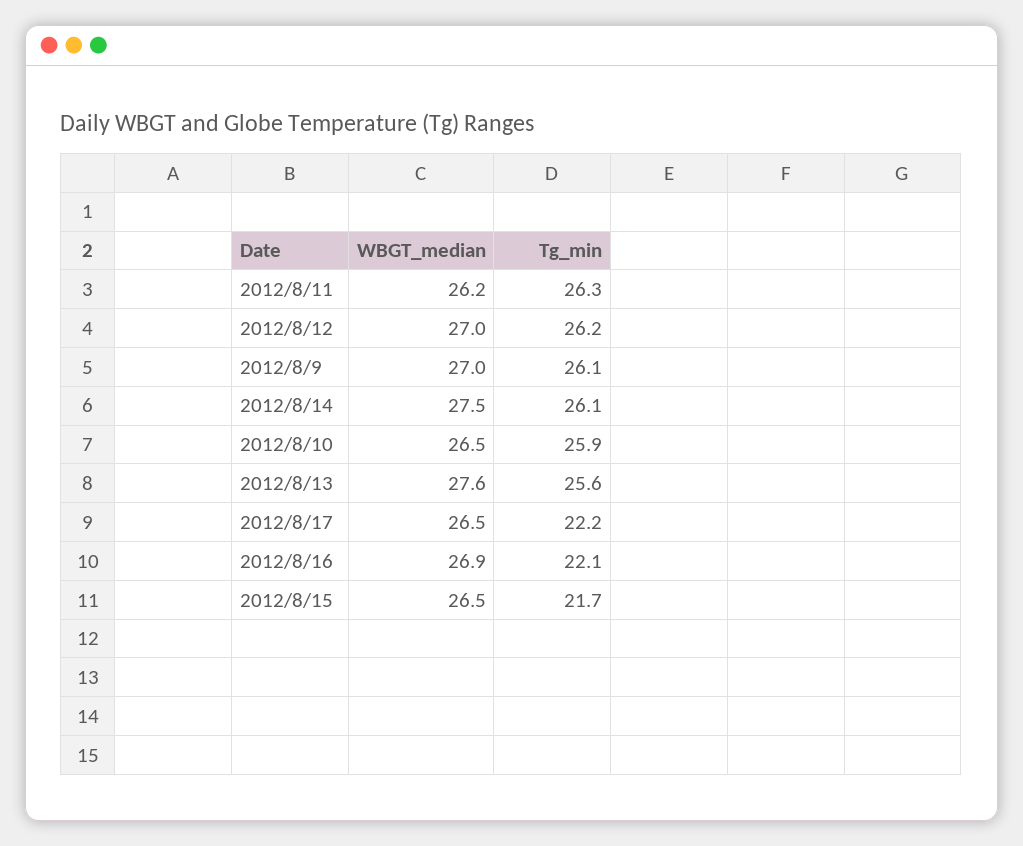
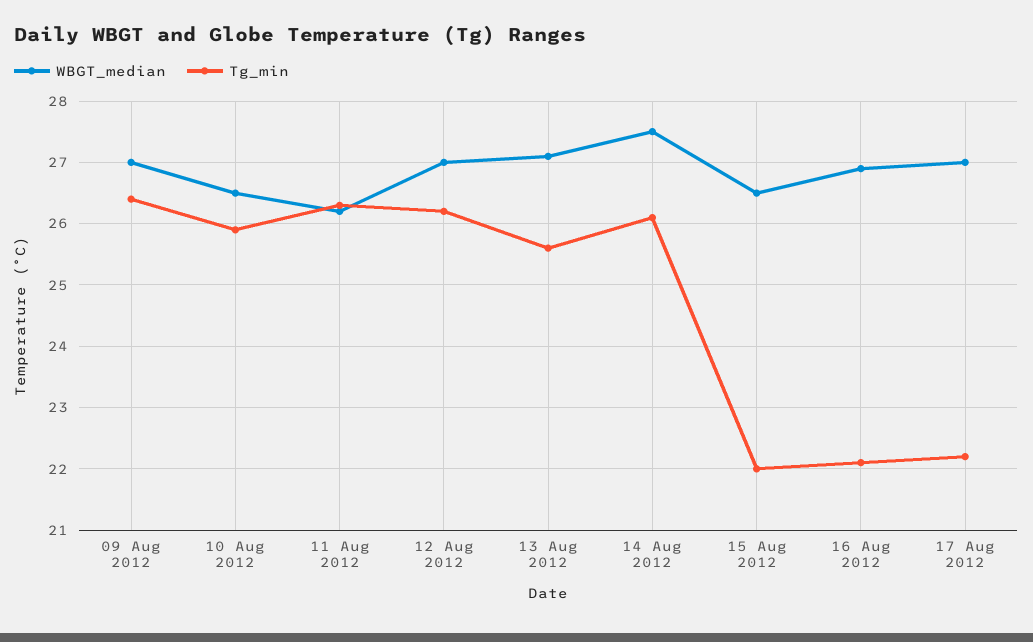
Tg_min, 2012/8/9: 26.1 -> 26.4
WBGT_median, 2012/8/13: 27.6 -> 27.1
WBGT_median, 2012/8/17: 26.5 -> 27
Tg_min, 2012/8/15: 21.7 -> 22

